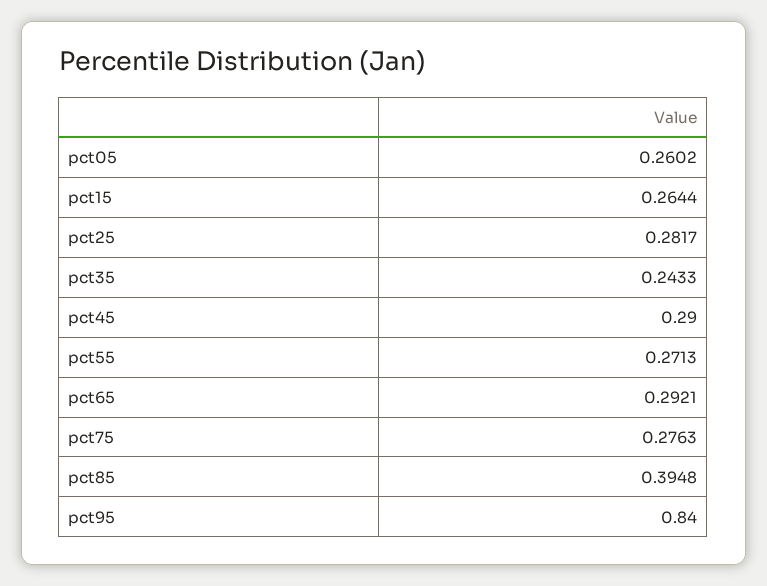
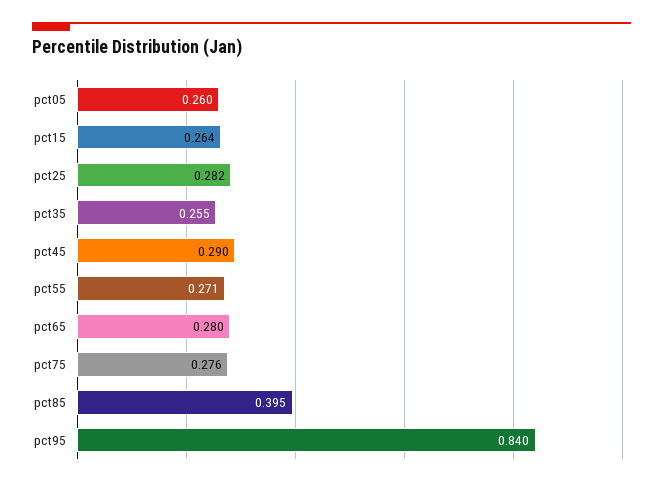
pct35: 0.2433 -> 0.255
pct65: 0.2921 -> 0.28

